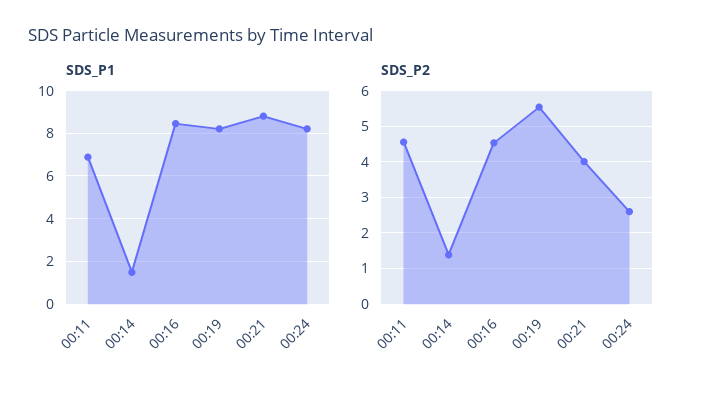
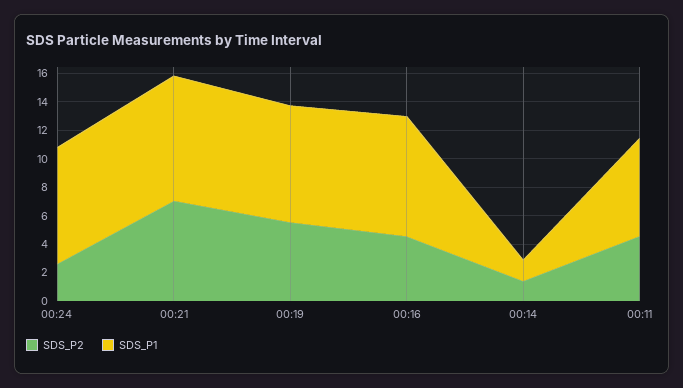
SDS_P2, 00:21: 4 -> 7

